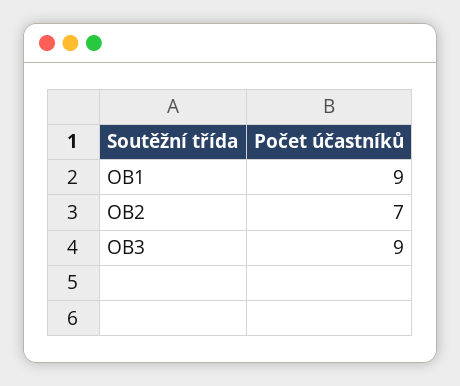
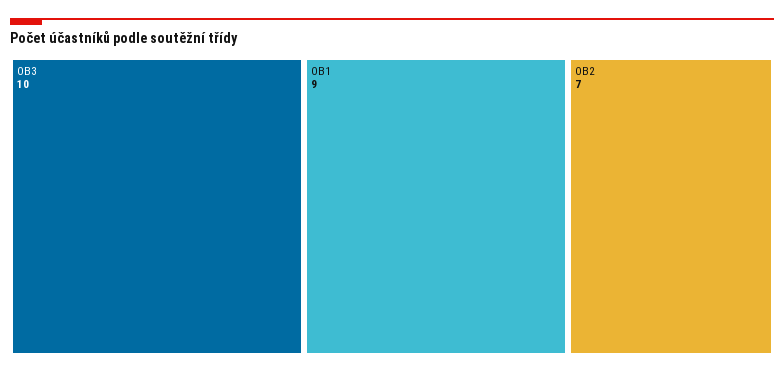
OB3: 9 -> 10

